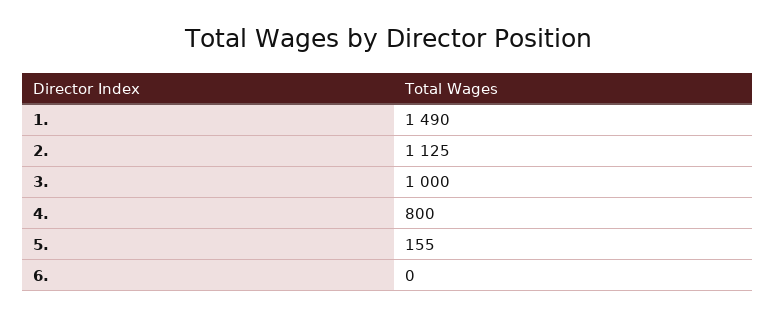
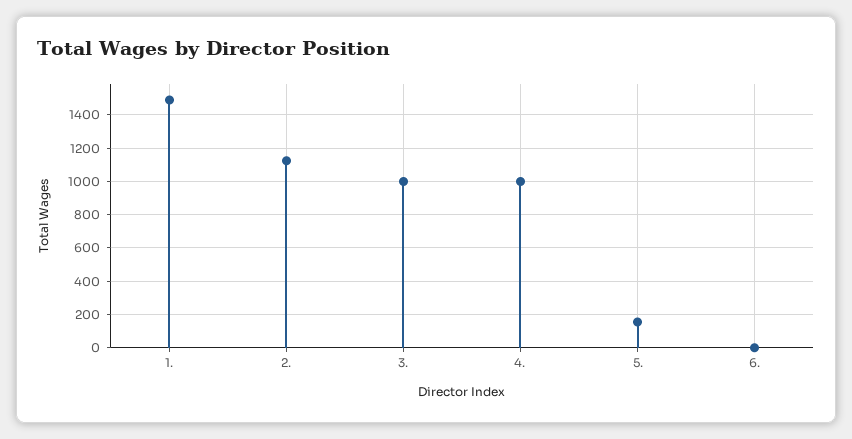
4.: 800 -> 1000

